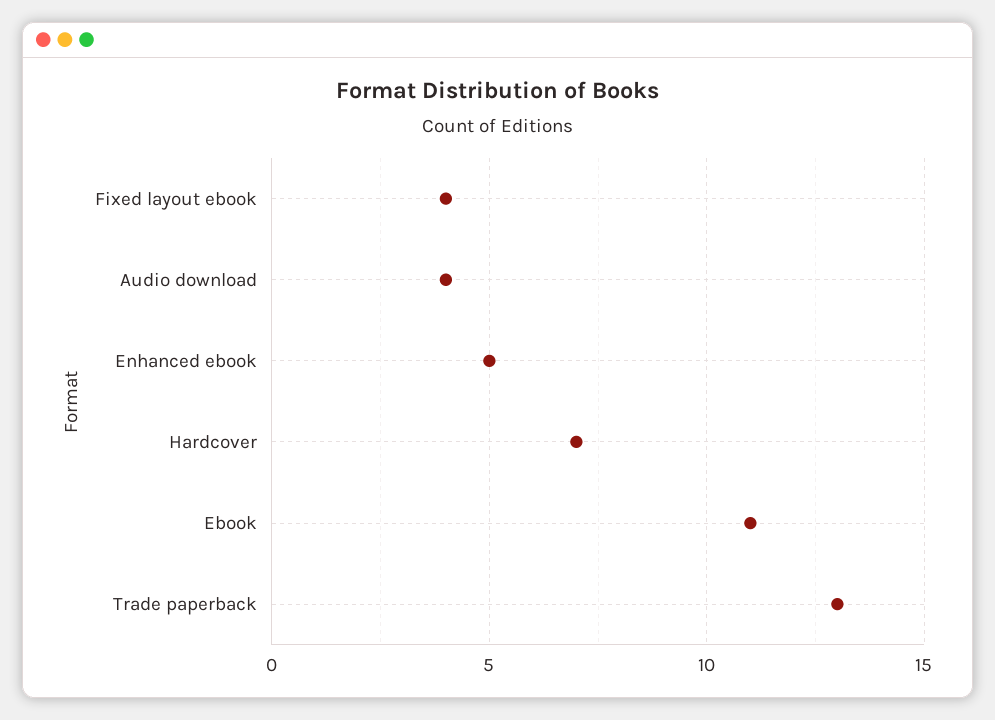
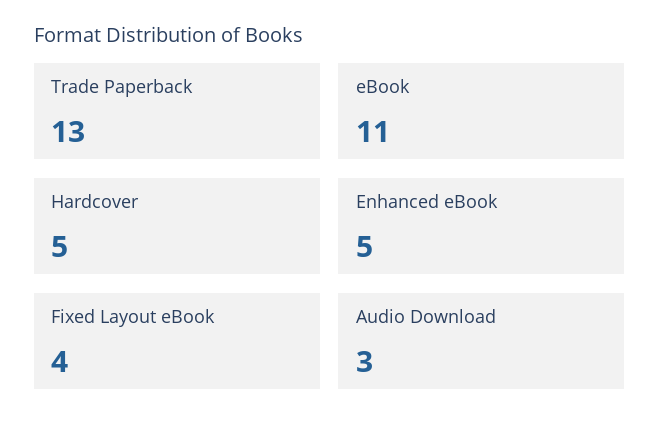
Audio download: 4 -> 3
Hardcover: 7 -> 5

